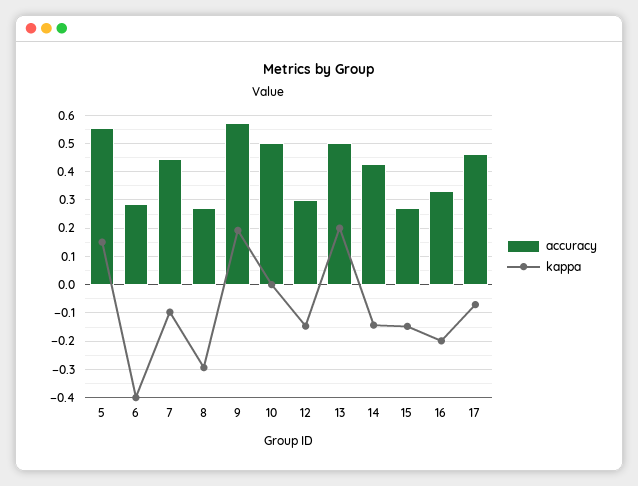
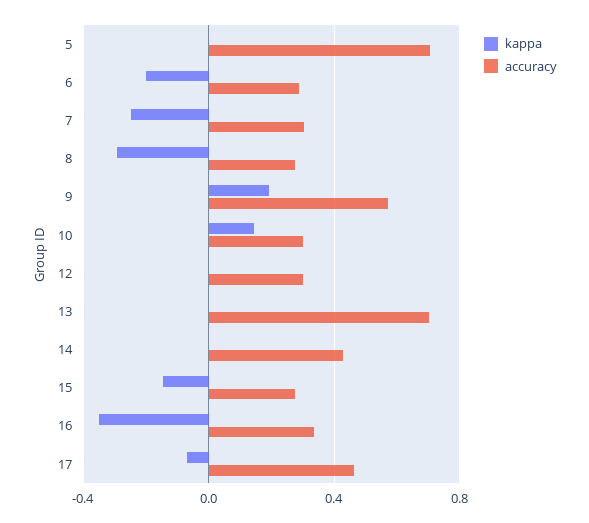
accuracy, 5: 0.55 -> 0.7
kappa, 5: 0.15 -> 0
kappa, 6: -0.4 -> -0.2
accuracy, 7: 0.45 -> 0.3
kappa, 7: -0.1 -> -0.25
accuracy, 10: 0.5 -> 0.3
kappa, 10: 0 -> 0.15
kappa, 12: -0.15 -> 0
accuracy, 13: 0.5 -> 0.7
kappa, 13: 0.2 -> 0
kappa, 14: -0.15 -> 0
kappa, 16: -0.2 -> -0.35

